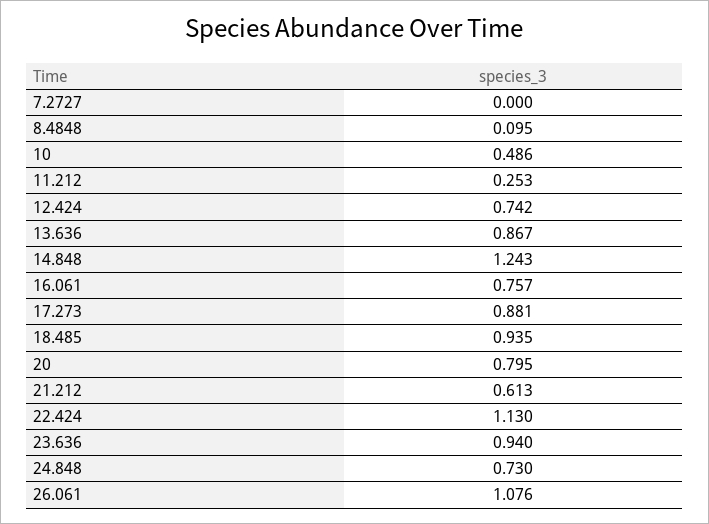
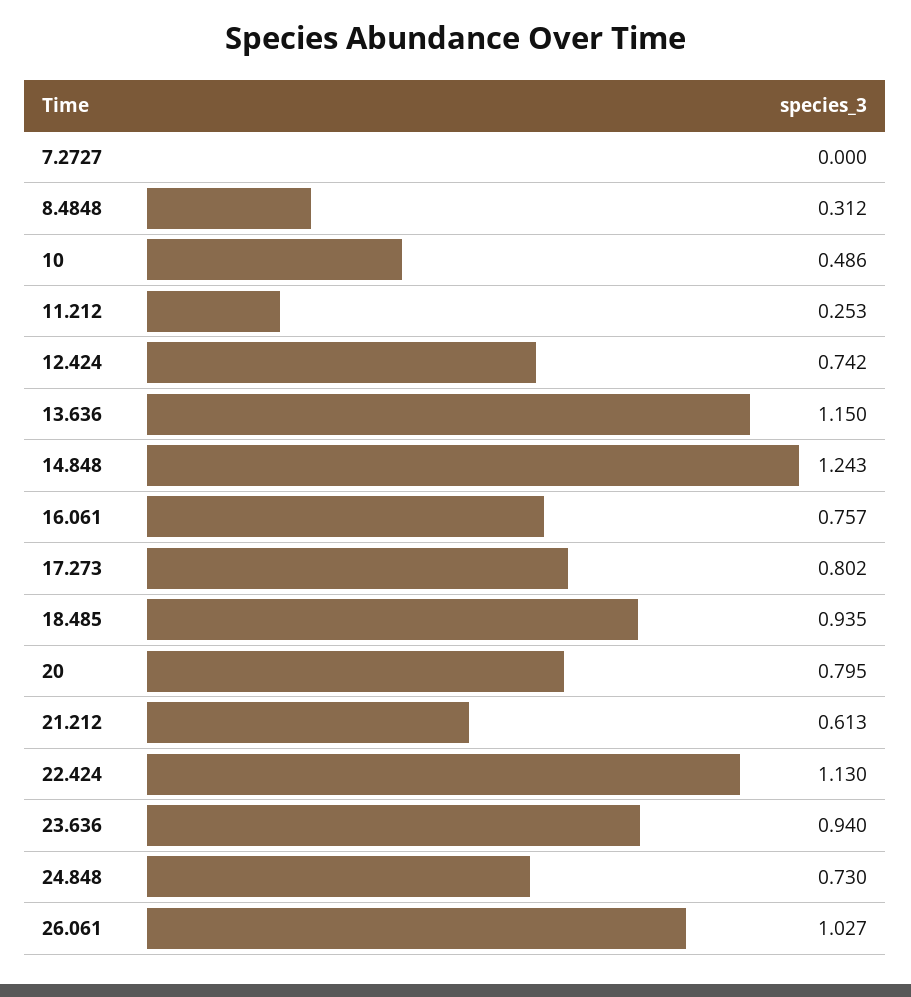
8.4848: 0.095 -> 0.312
13.636: 0.867 -> 1.15
17.273: 0.881 -> 0.802
26.061: 1.076 -> 1.027

